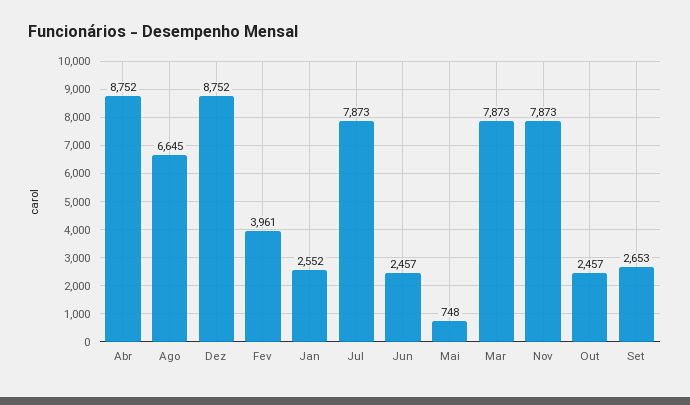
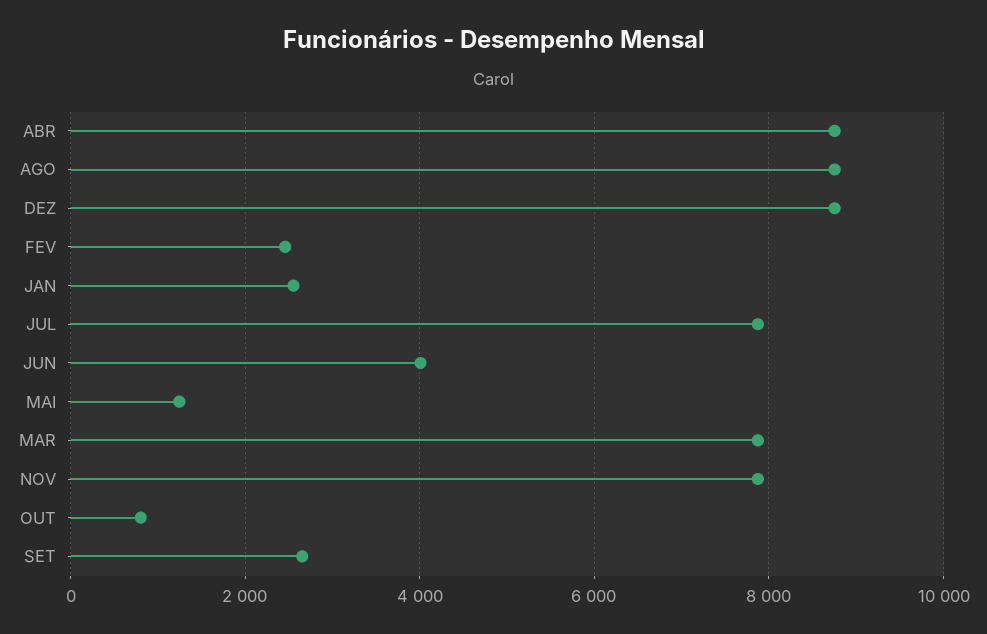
Ago: 6645 -> 8800
Fev: 3961 -> 2400
Jun: 2457 -> 4000
Mai: 748 -> 1200
Out: 2457 -> 800

